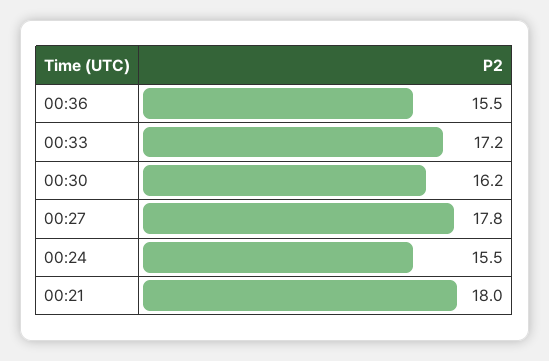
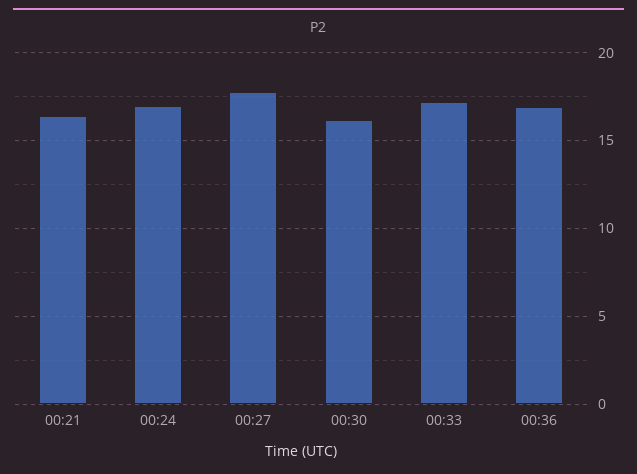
00:36: 15.5 -> 17
00:24: 15.5 -> 17
00:21: 18 -> 16.5

